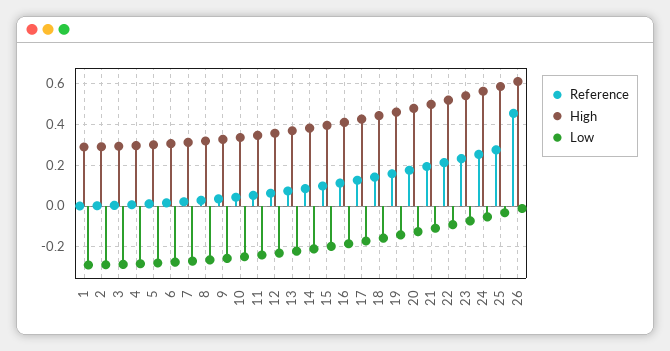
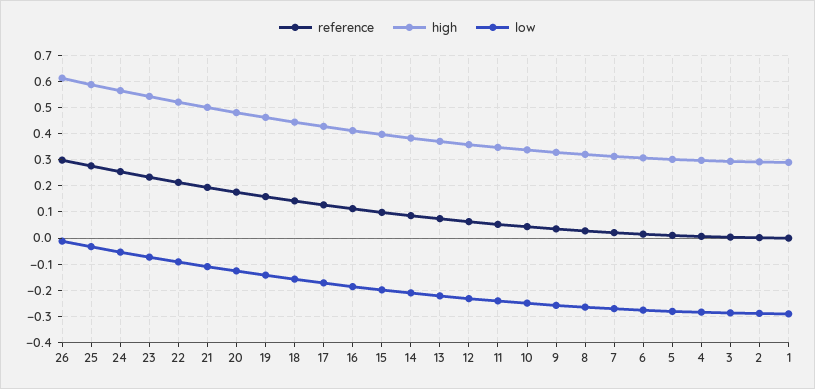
Reference, 26: 0.45 -> 0.3

